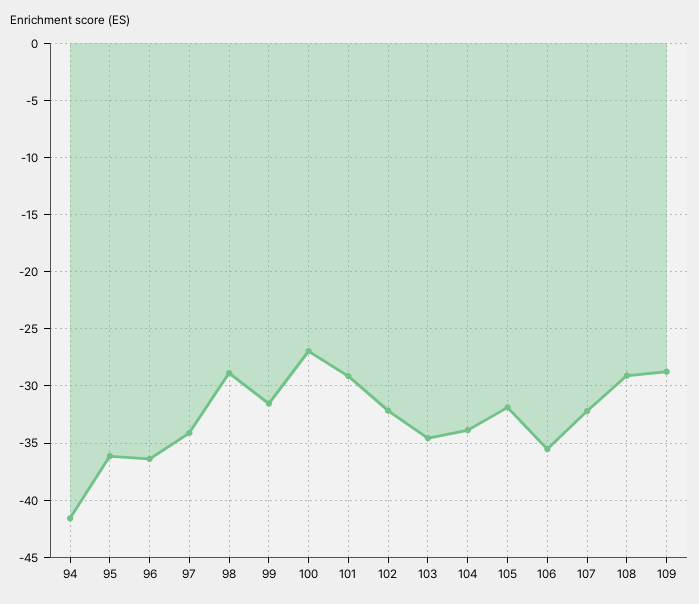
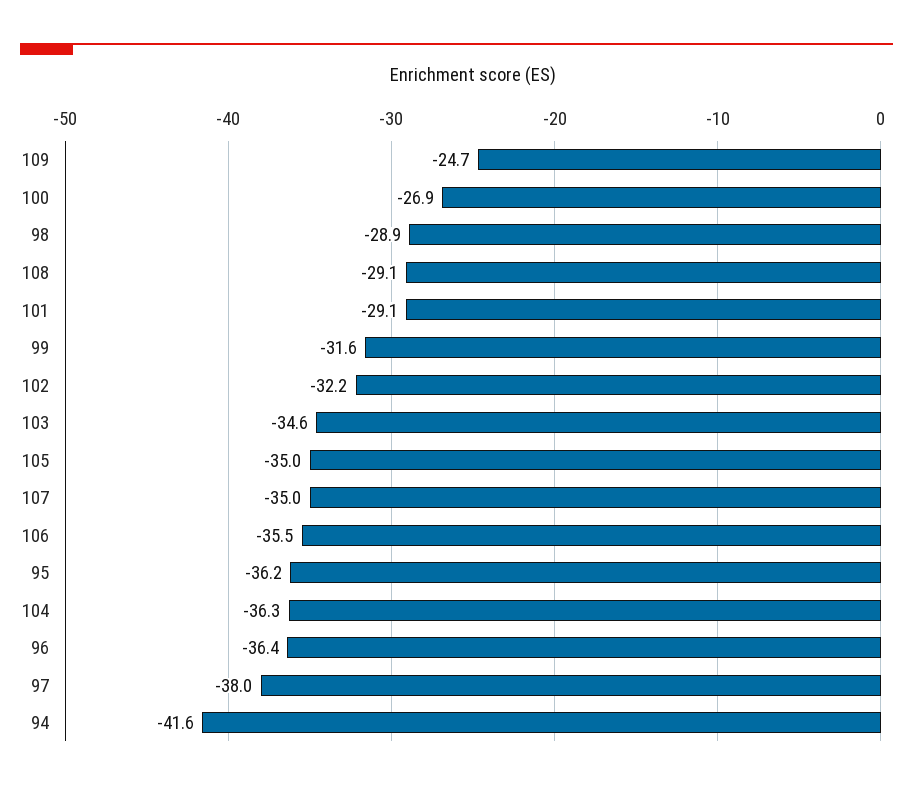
97: -34 -> -38
104: -34 -> -36.3
105: -32 -> -35
107: -32 -> -35
109: -29 -> -24.7

